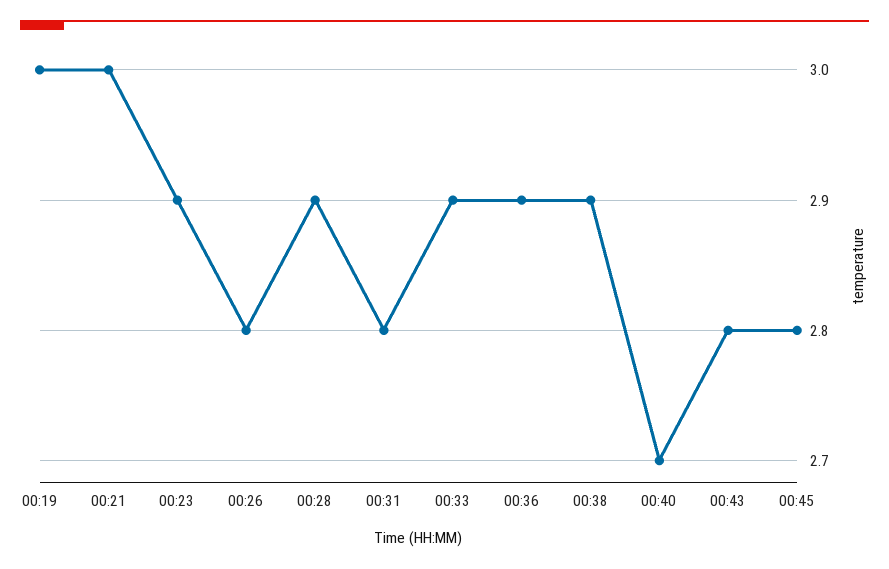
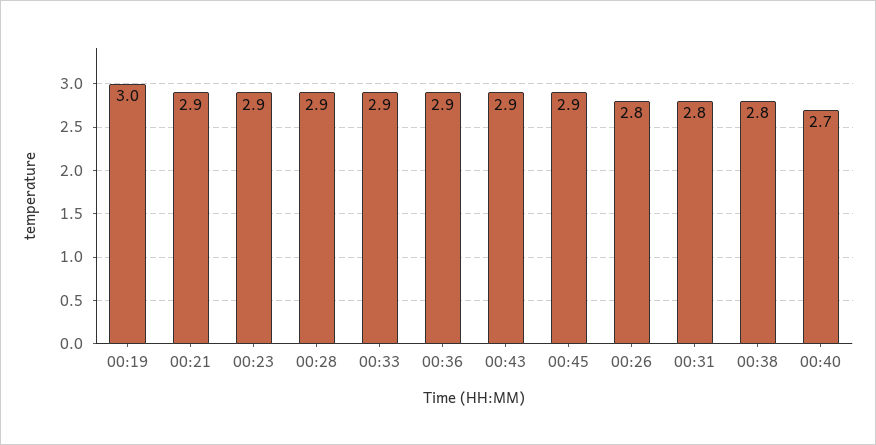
00:21: 3 -> 2.9
00:38: 2.9 -> 2.8
00:43: 2.8 -> 2.9
00:45: 2.8 -> 2.9

